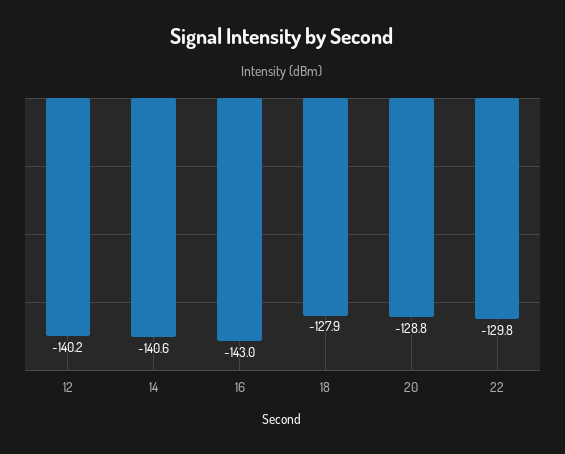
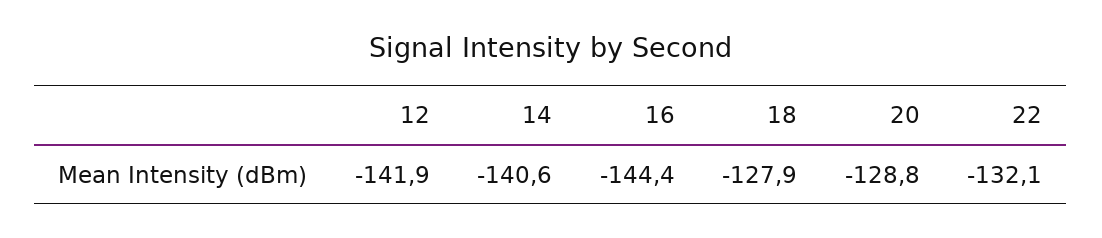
12: -140.2 -> -141.9
16: -143 -> -144.4
22: -129.8 -> -132.1

